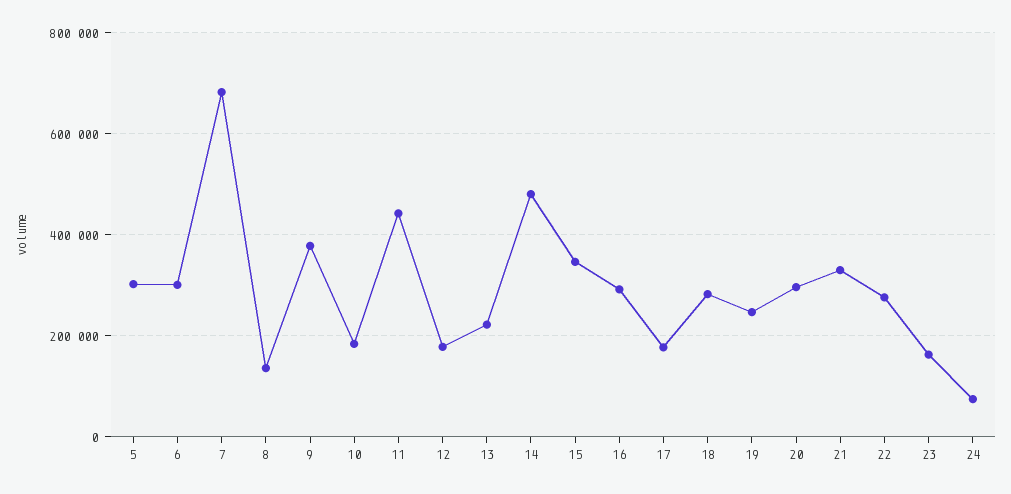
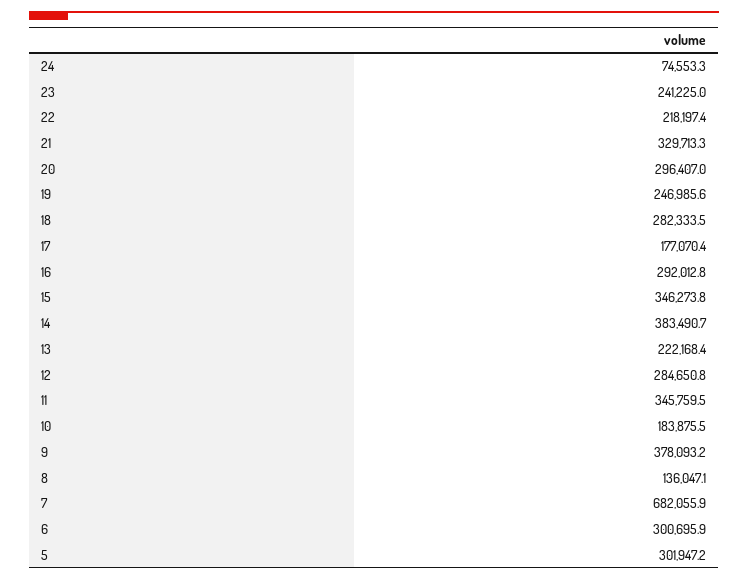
11: 440000 -> 345759.5
12: 180000 -> 284650.8
14: 480000 -> 383490.7
22: 280000 -> 218197.4
23: 160000 -> 241225

